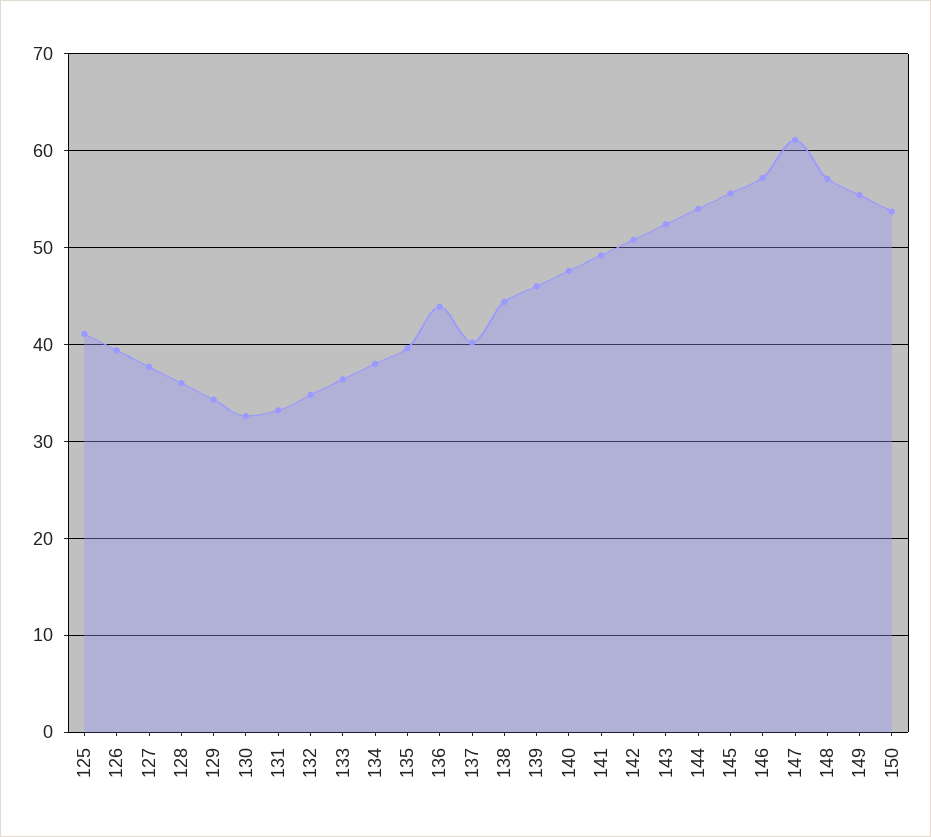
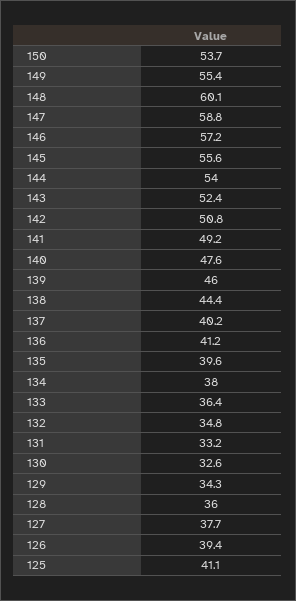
136: 44 -> 41.2
147: 61 -> 58.8
148: 57 -> 60.1

